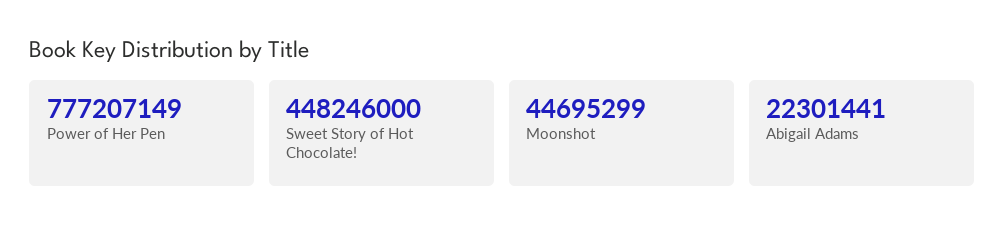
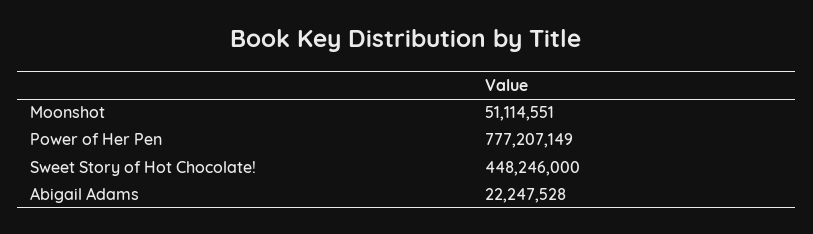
Moonshot: 44695299 -> 51114551
Abigail Adams: 22301441 -> 22247528

